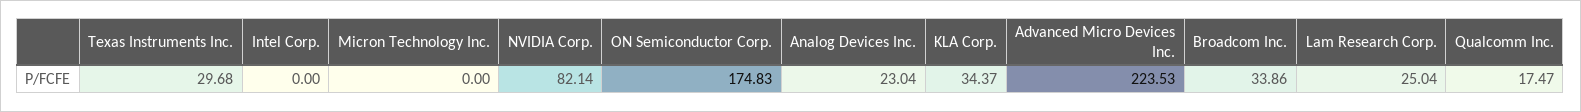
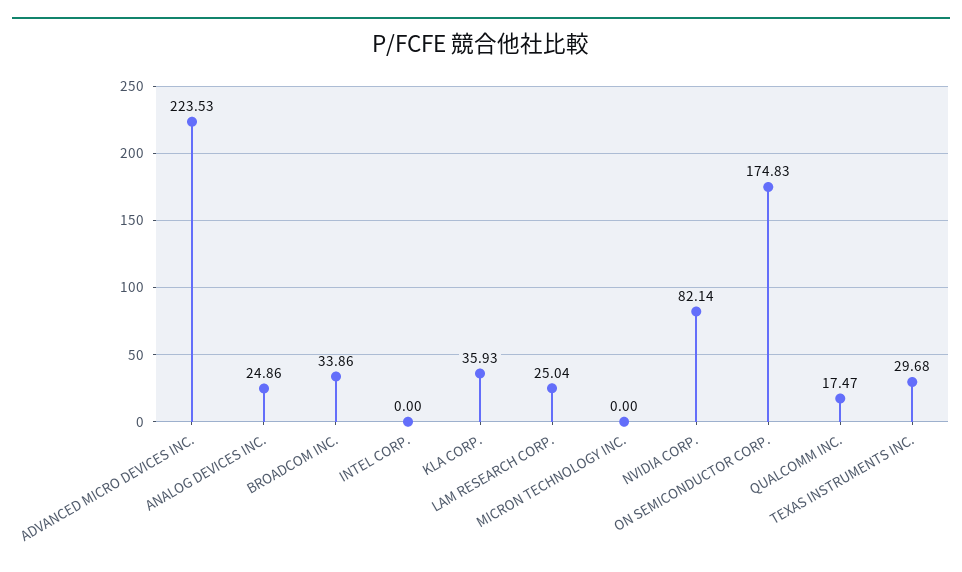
Analog Devices Inc.: 23.04 -> 24.86
KLA Corp.: 34.37 -> 35.93

